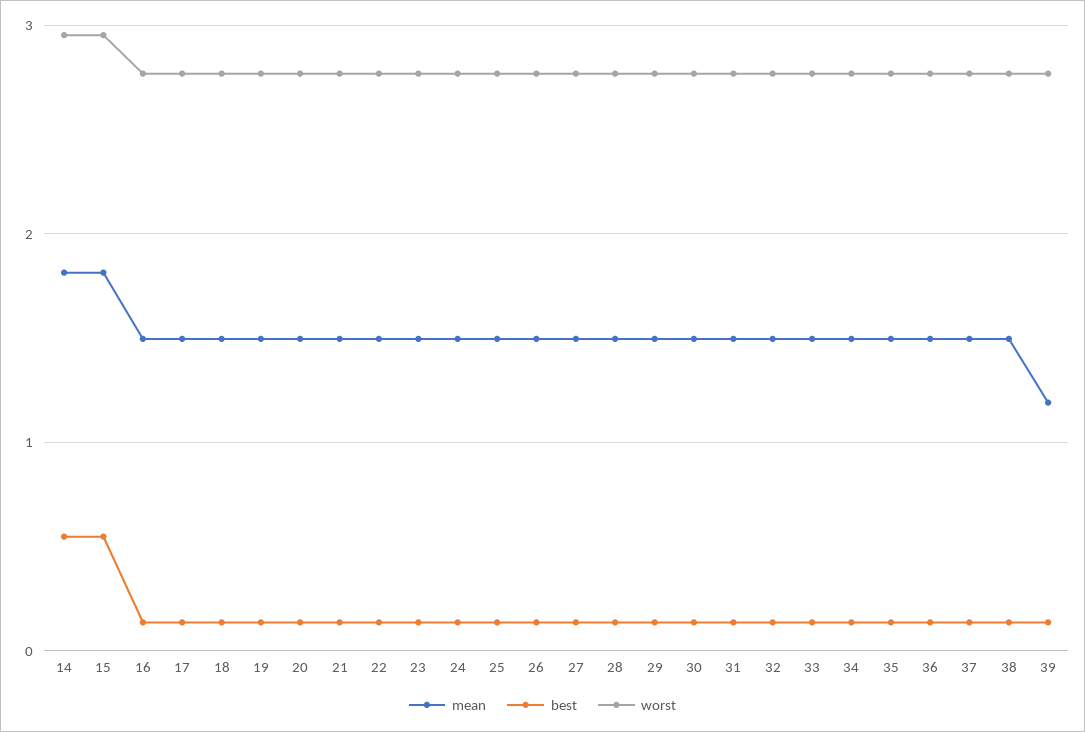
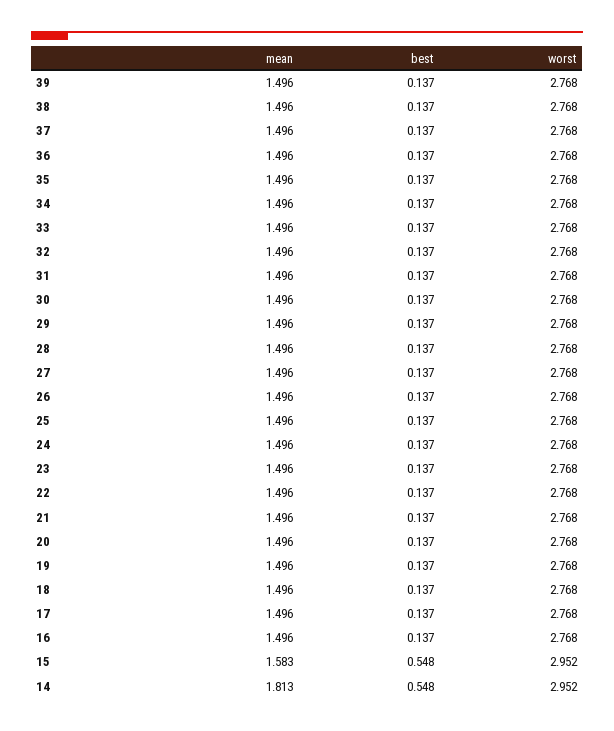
mean, 15: 1.8 -> 1.583
mean, 39: 1.2 -> 1.496

